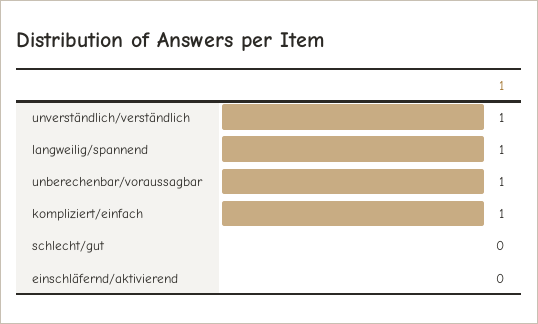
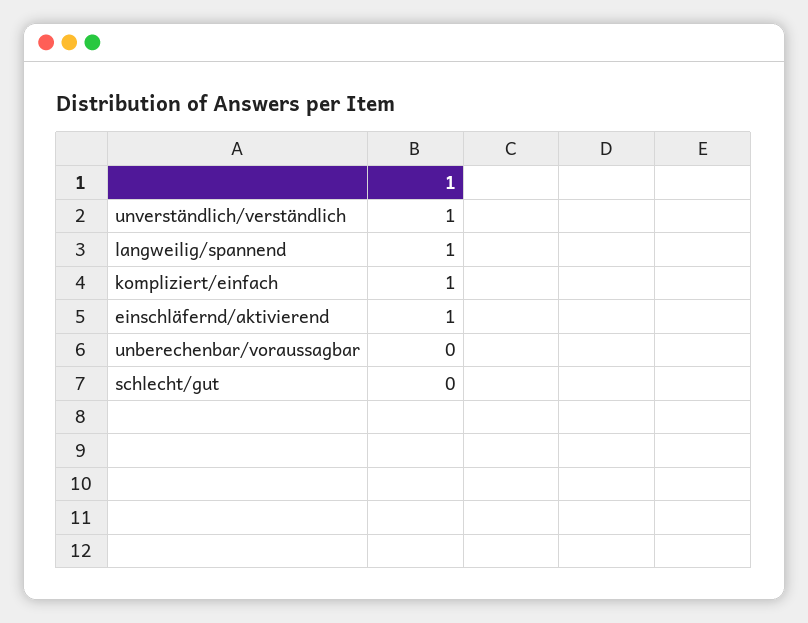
unberechenbar/voraussagbar: 1 -> 0
einschläfernd/aktivierend: 0 -> 1

